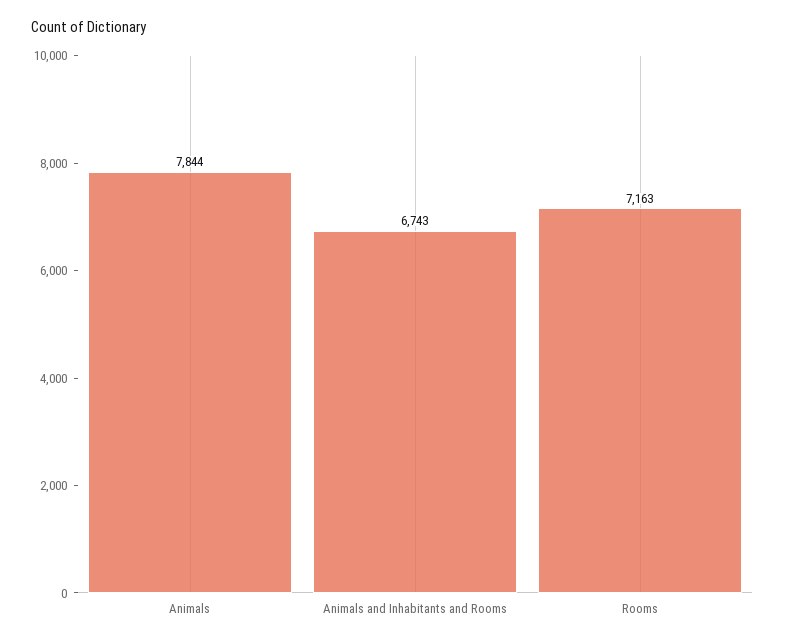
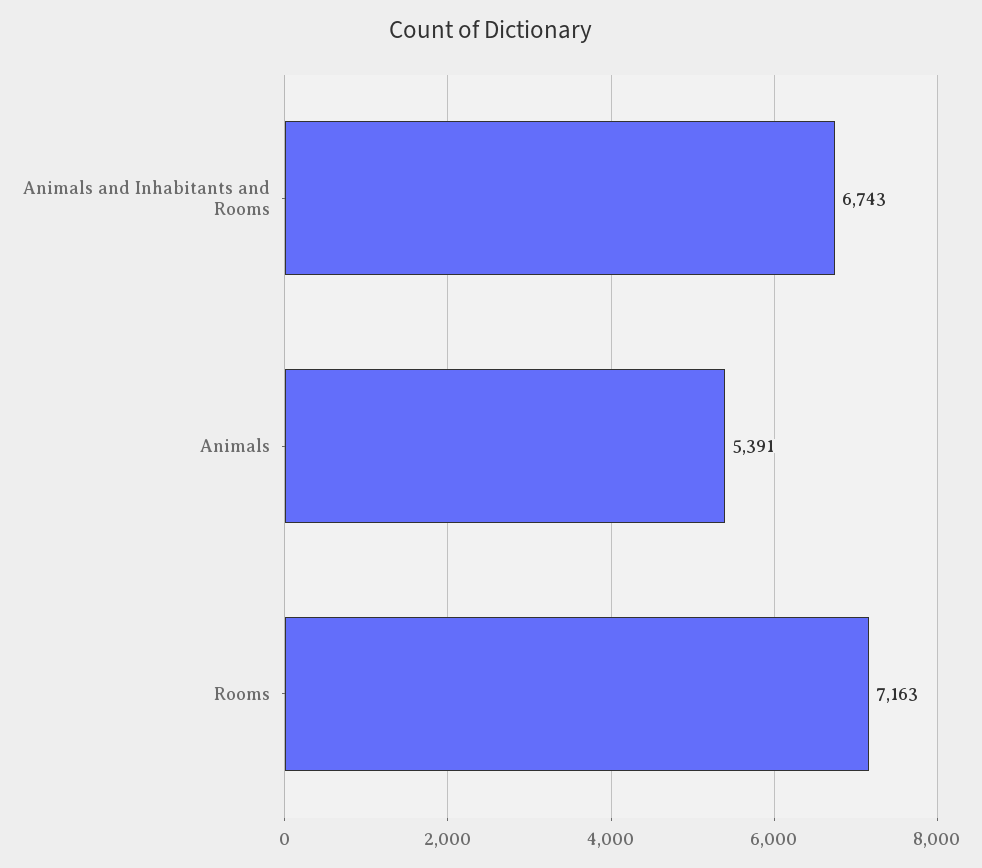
Animals: 7844 -> 5391

